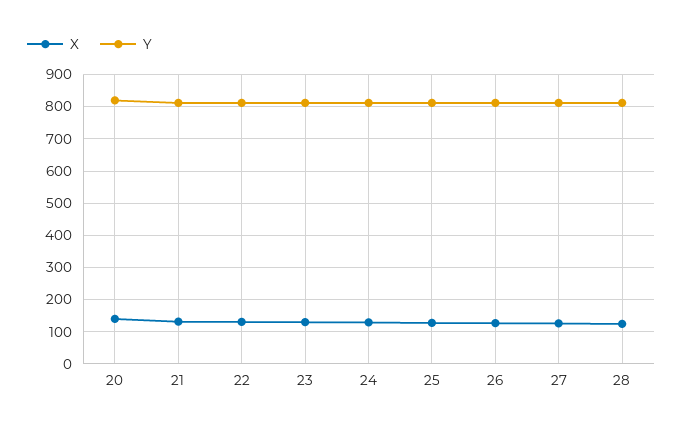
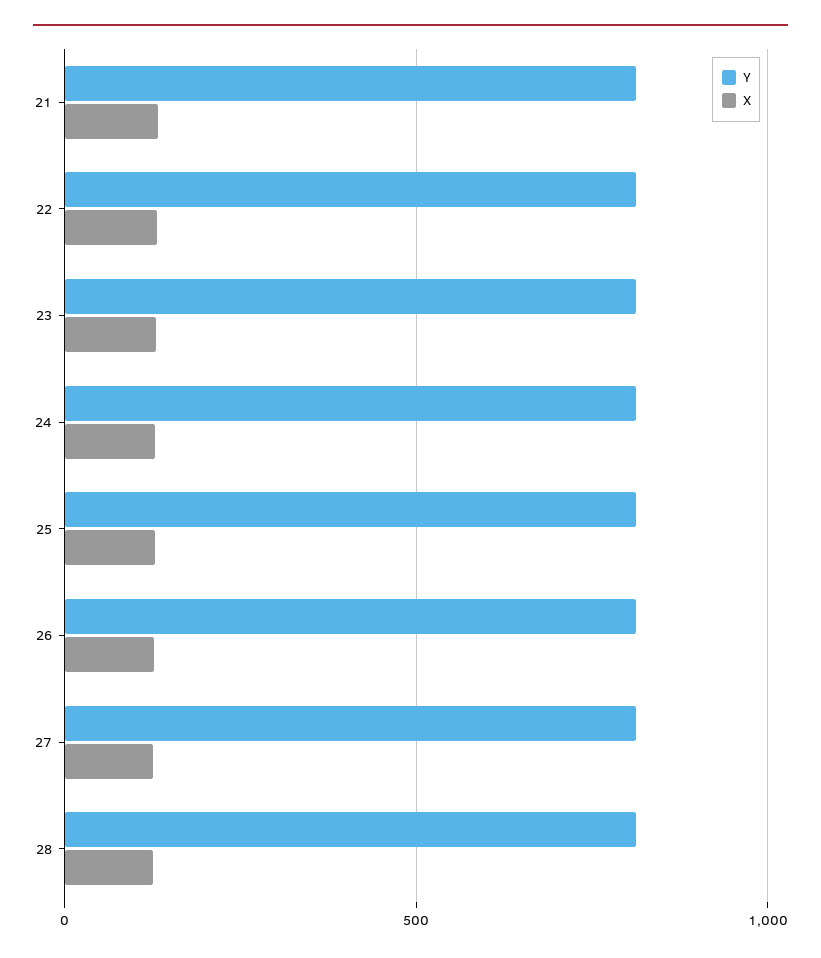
X, 20: 140 -> none
Y, 20: 820 -> none

